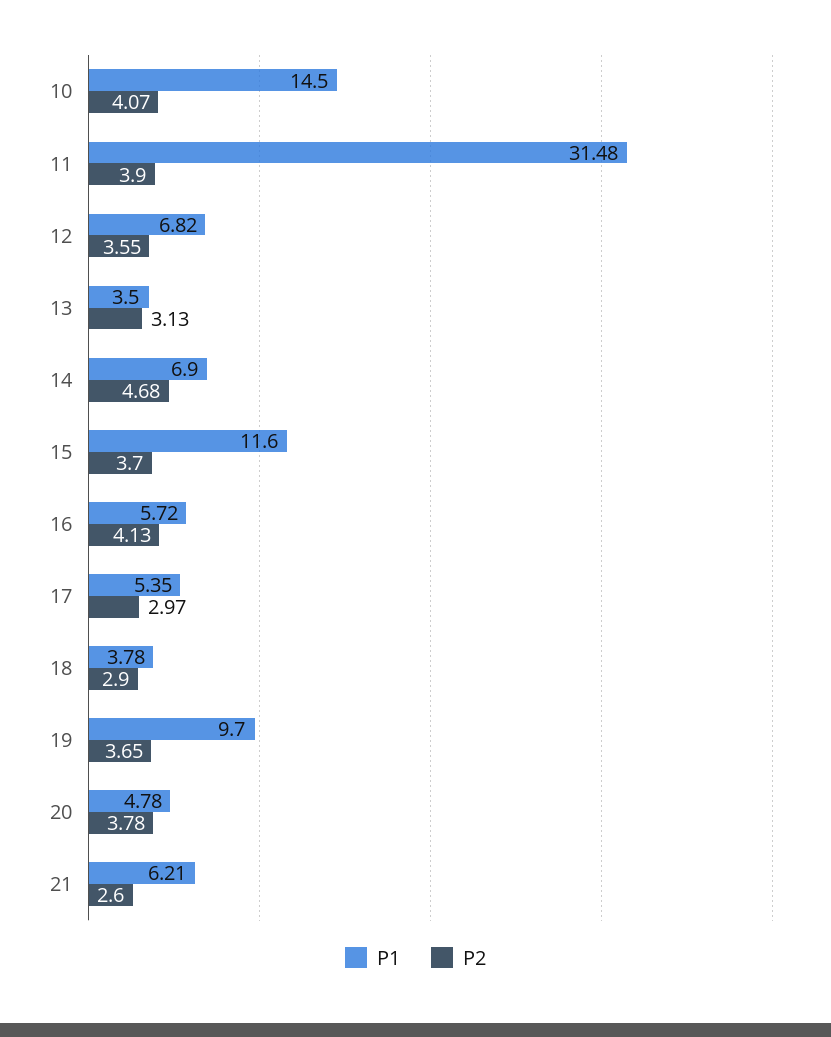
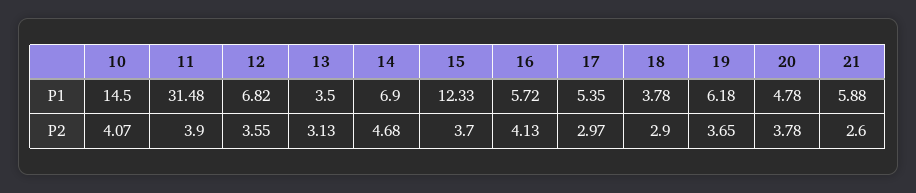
P1, 15: 11.6 -> 12.33
P1, 19: 9.7 -> 6.18
P1, 21: 6.21 -> 5.88

